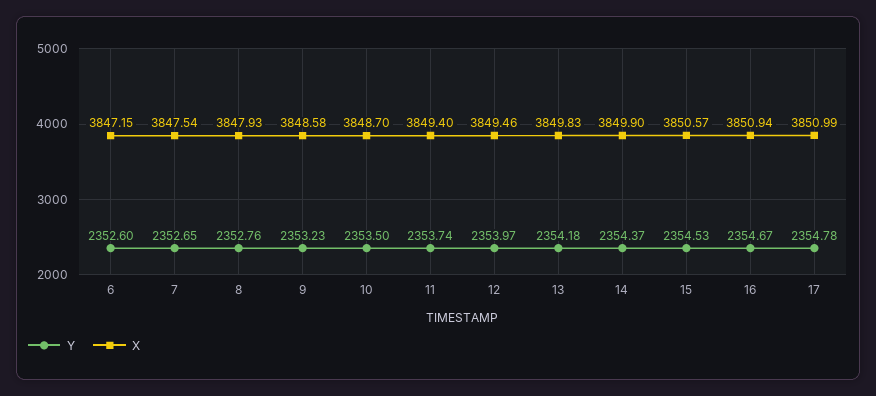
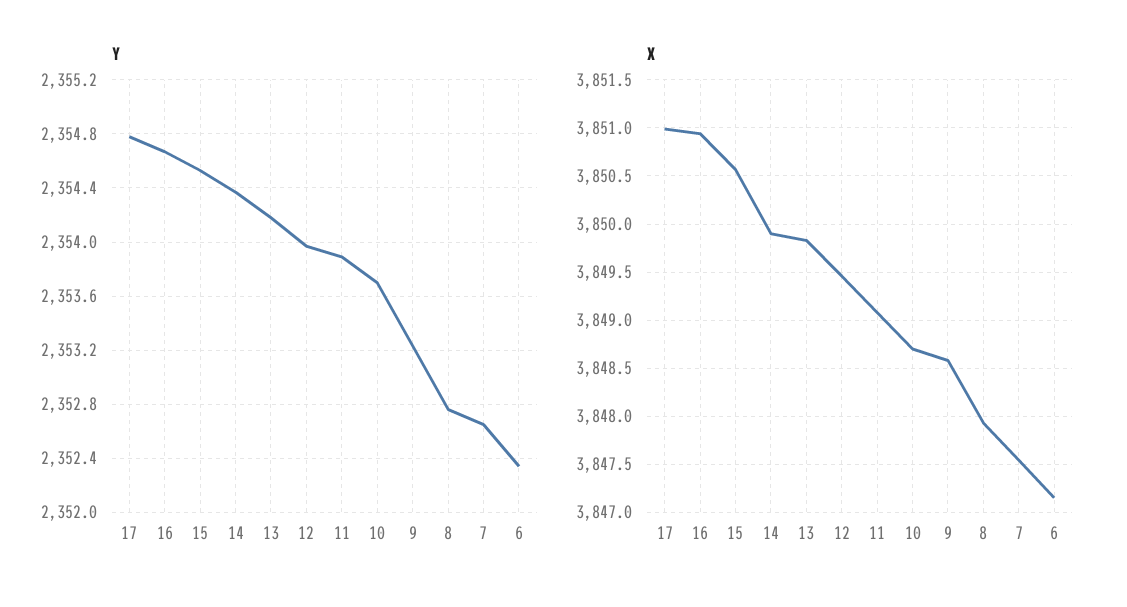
Y, 6: 2352.6 -> 2352.35
Y, 10: 2353.5 -> 2353.7
Y, 11: 2353.74 -> 2353.9
X, 11: 3849.4 -> 3849.1

